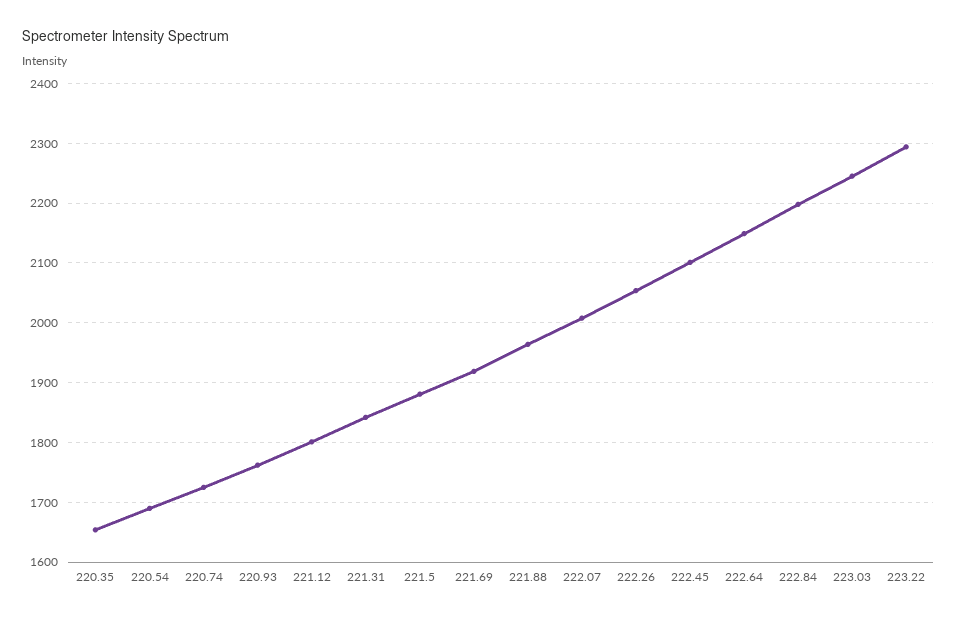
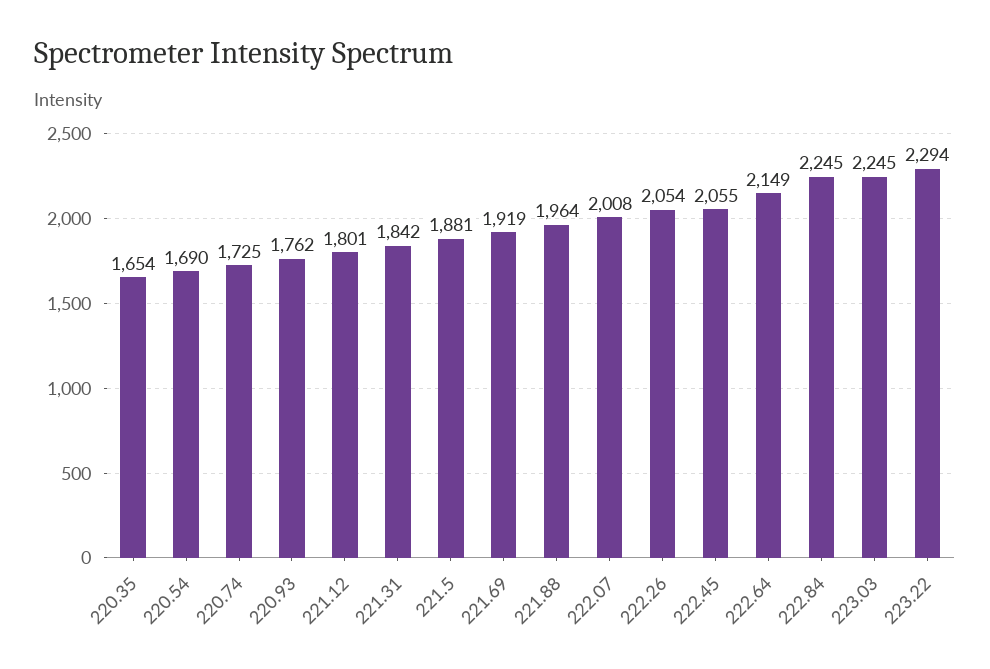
222.45: 2100 -> 2055
222.84: 2200 -> 2245

